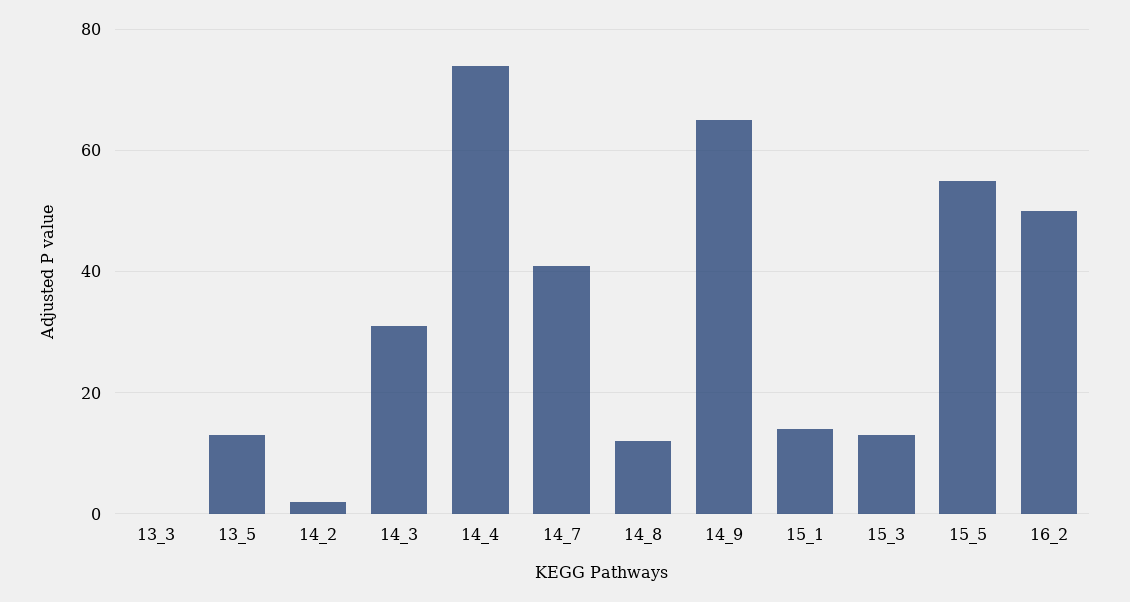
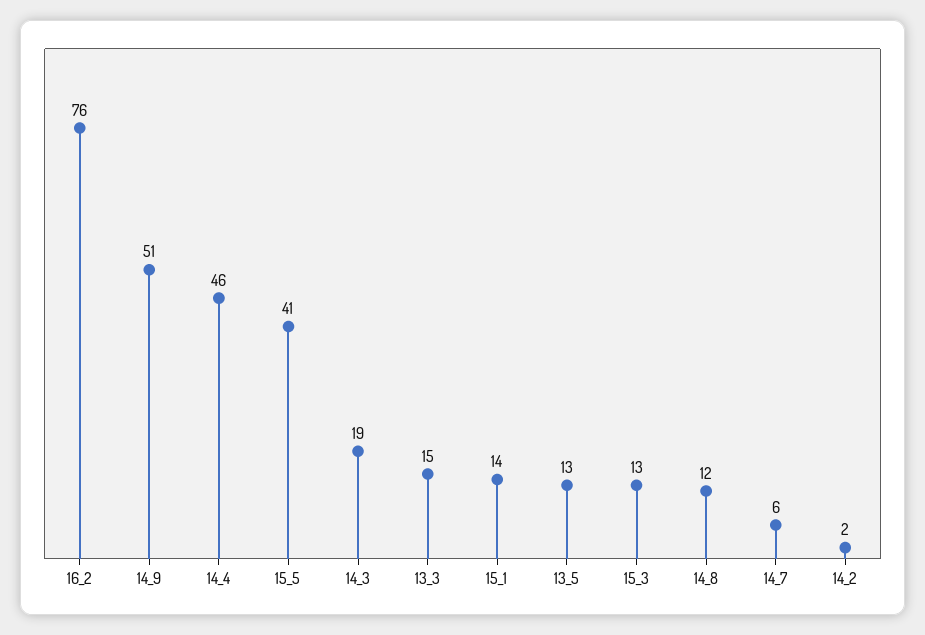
13_3: 0 -> 15
14_3: 30 -> 19
14_4: 75 -> 46
14_7: 40 -> 6
14_9: 65 -> 51
15_5: 55 -> 41
16_2: 50 -> 76

